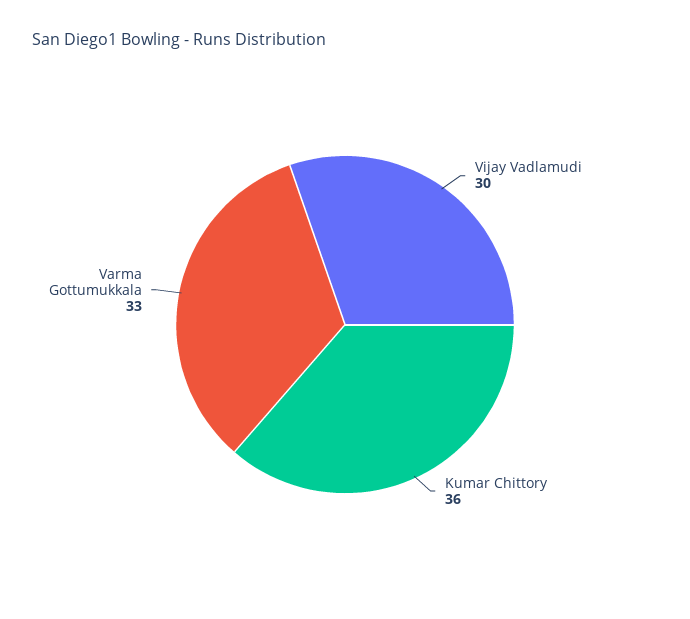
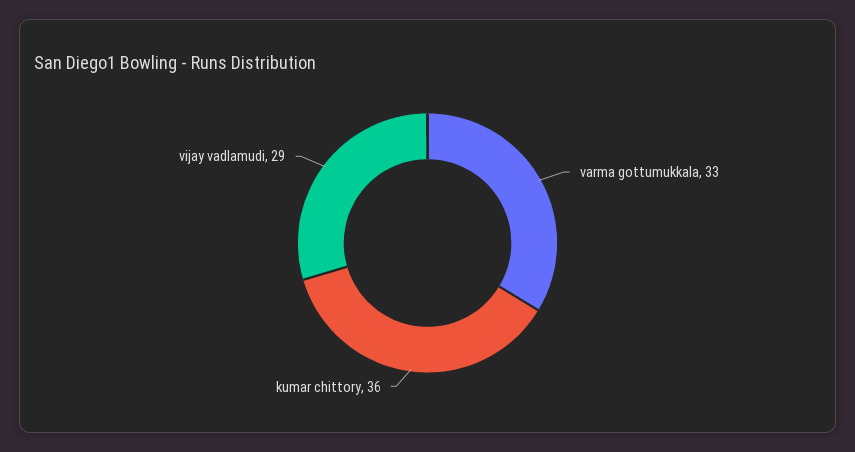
Vijay Vadlamudi: 30 -> 29

